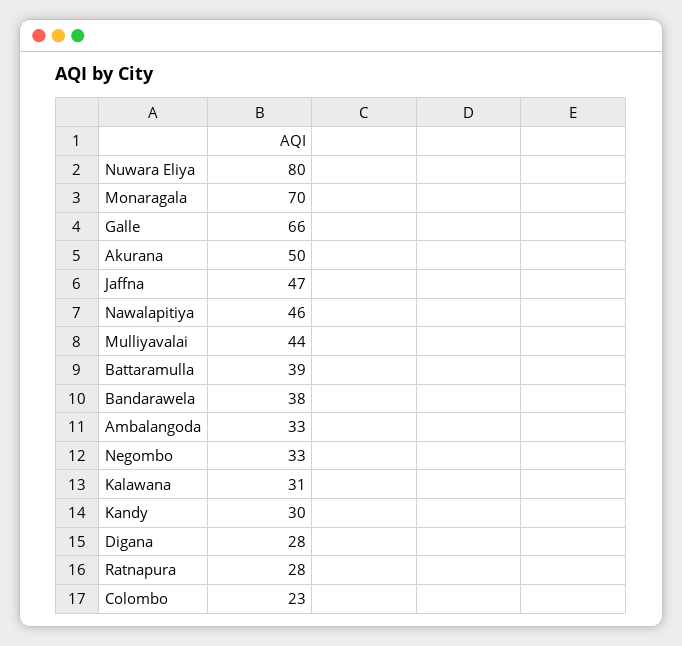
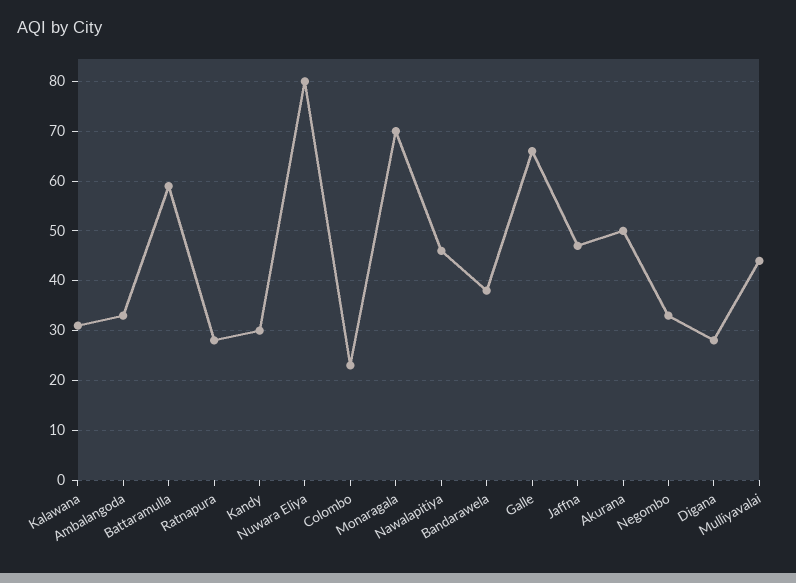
Battaramulla: 39 -> 60

